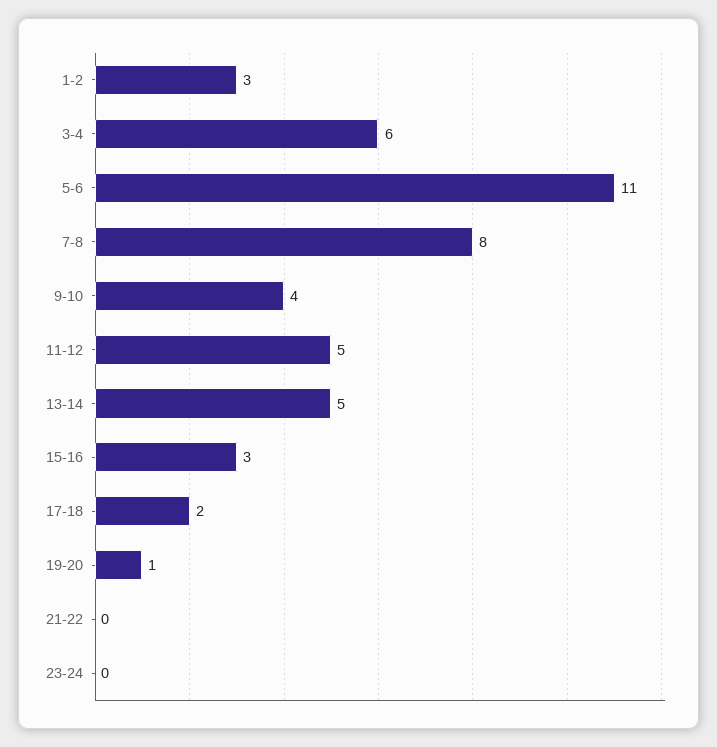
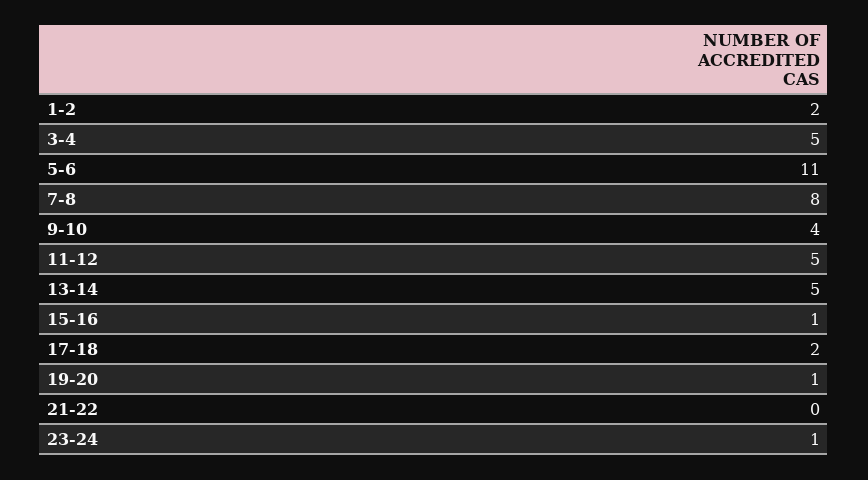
1-2: 3 -> 2
3-4: 6 -> 5
15-16: 3 -> 1
23-24: 0 -> 1

